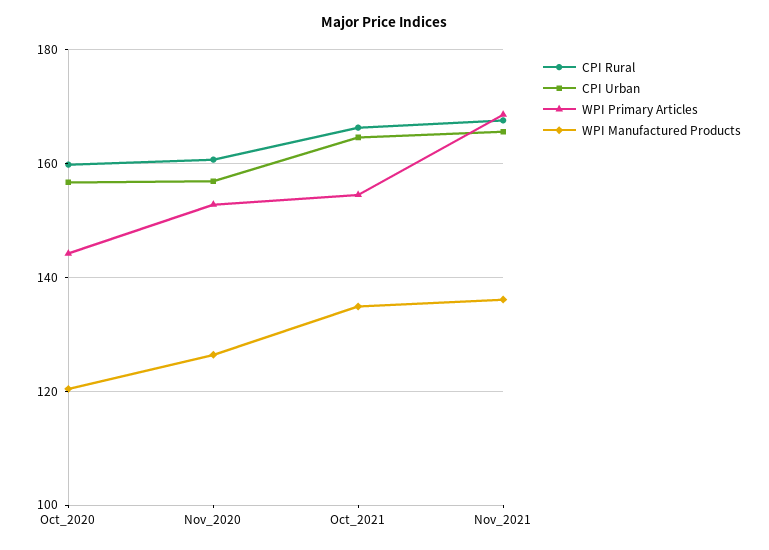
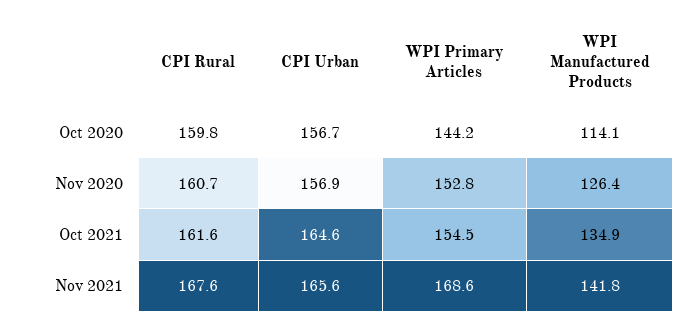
WPI Manufactured Products, Oct_2020: 120 -> 114.1
CPI Rural, Oct_2021: 166 -> 161.6
WPI Manufactured Products, Nov_2021: 136 -> 141.8

